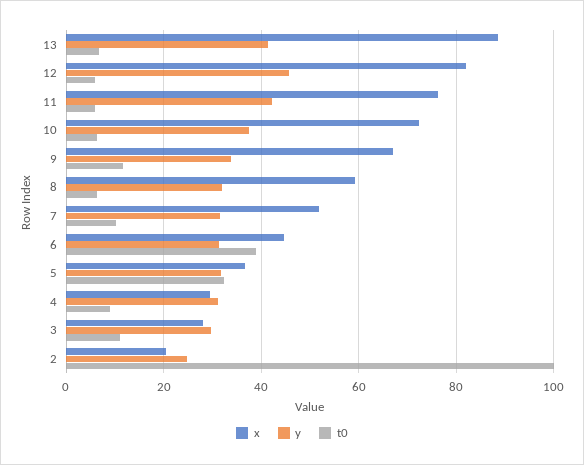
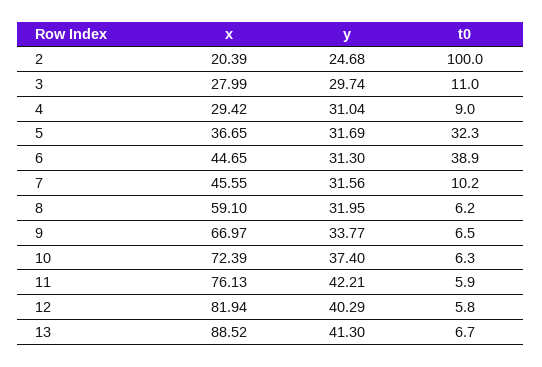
y, 12: 46 -> 40.29
t0, 9: 12 -> 6.5
x, 7: 52 -> 45.55

